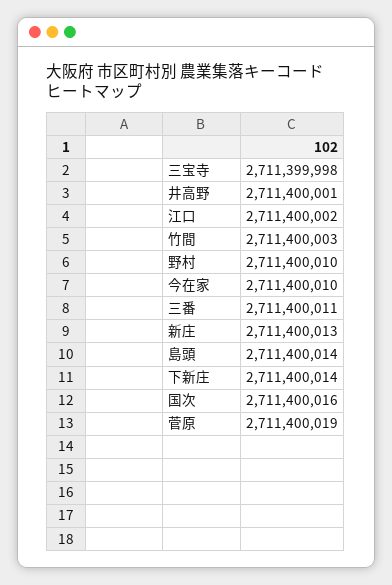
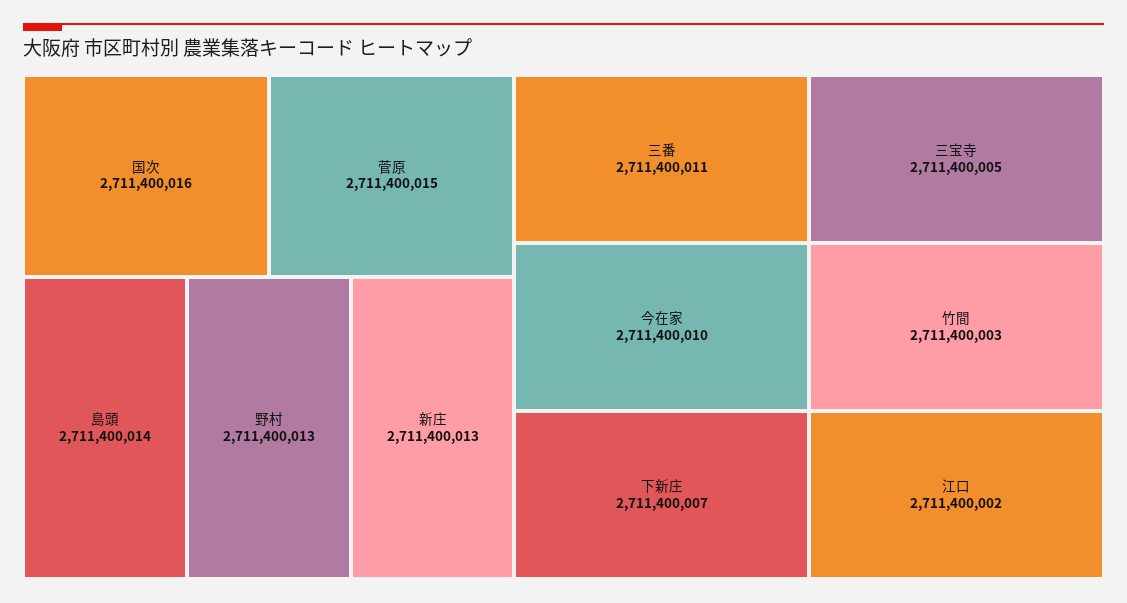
三宝寺: 2711399998 -> 2711400005
井高野: 2711400001 -> none
野村: 2711400010 -> 2711400013
下新庄: 2711400014 -> 2711400007
菅原: 2711400019 -> 2711400015

